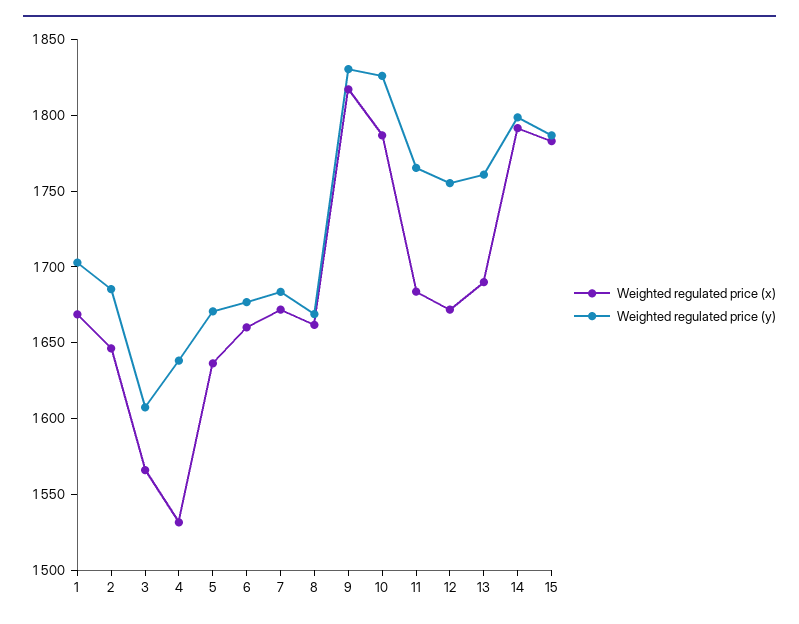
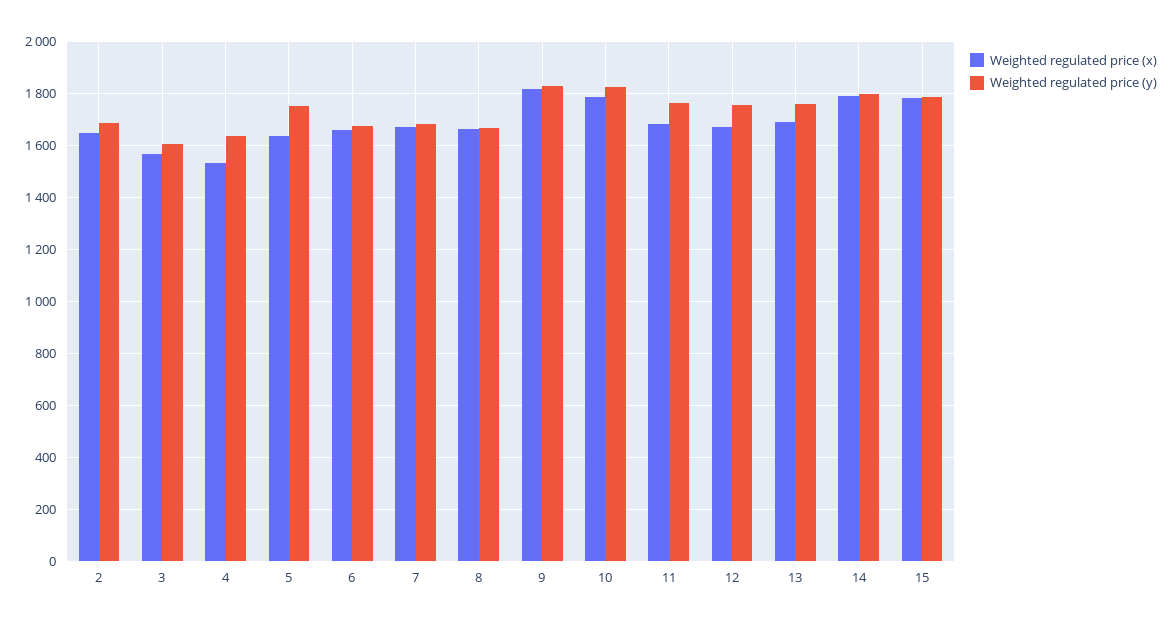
Weighted regulated price (x), 1: 1670 -> none
Weighted regulated price (y), 1: 1700 -> none
Weighted regulated price (y), 5: 1670 -> 1750

